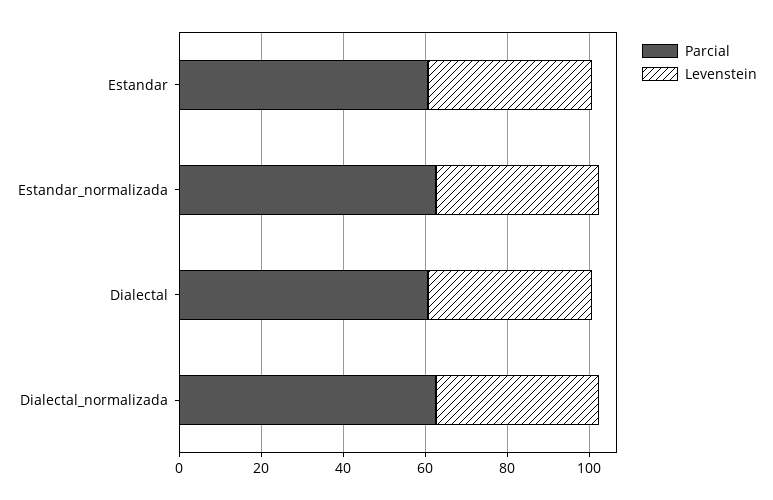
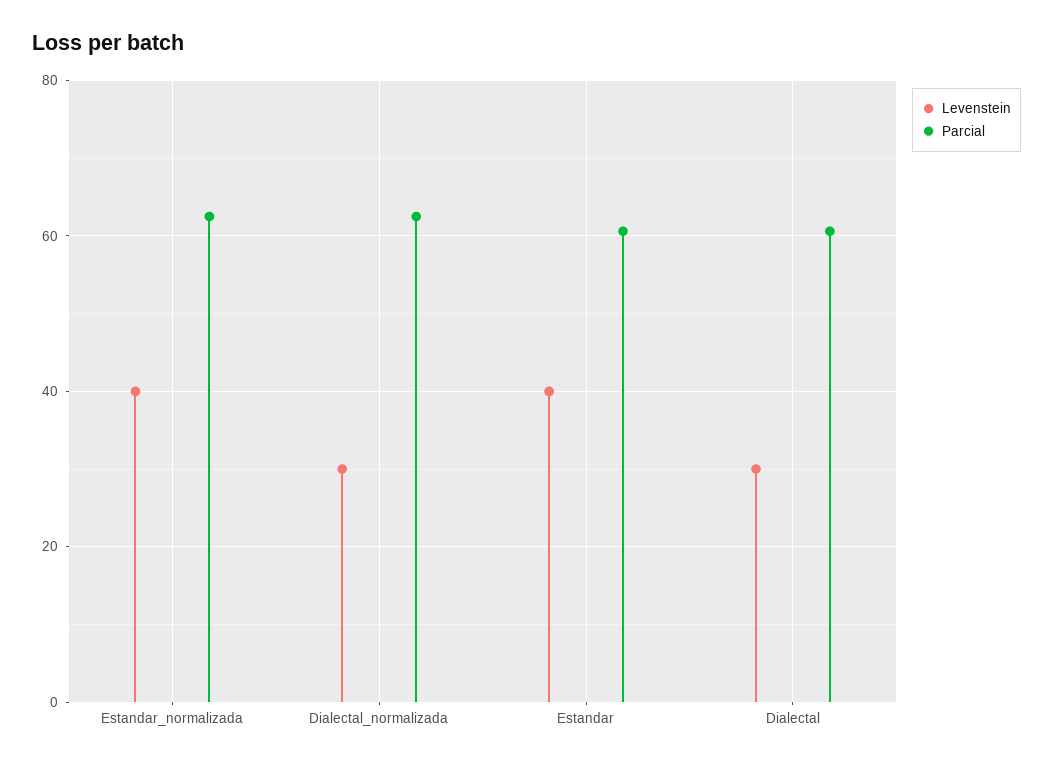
Levenstein, Dialectal: 40 -> 30
Levenstein, Dialectal_normalizada: 40 -> 30

